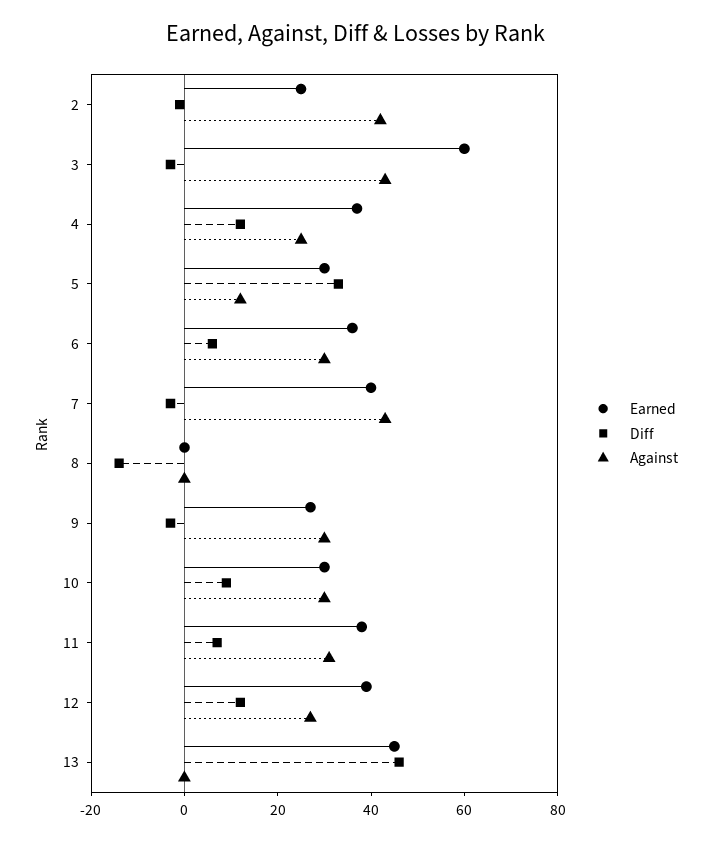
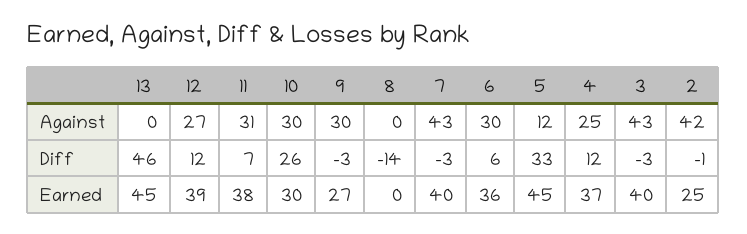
Earned, 3: 60 -> 40
Earned, 5: 30 -> 45
Diff, 10: 10 -> 26

